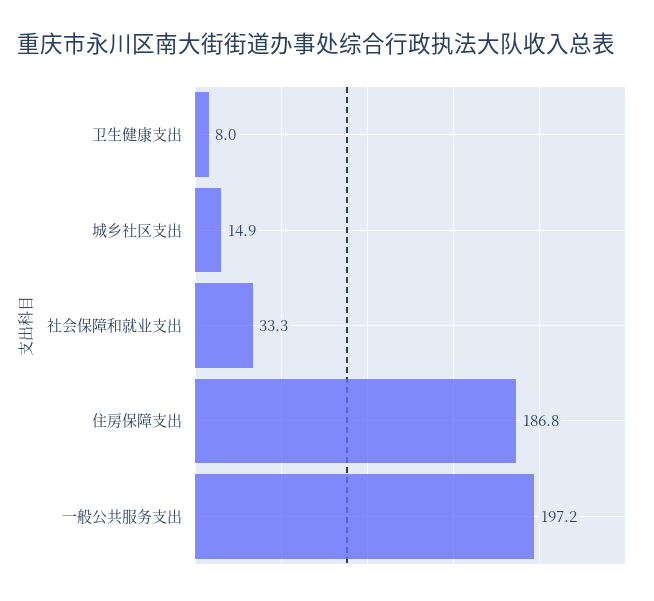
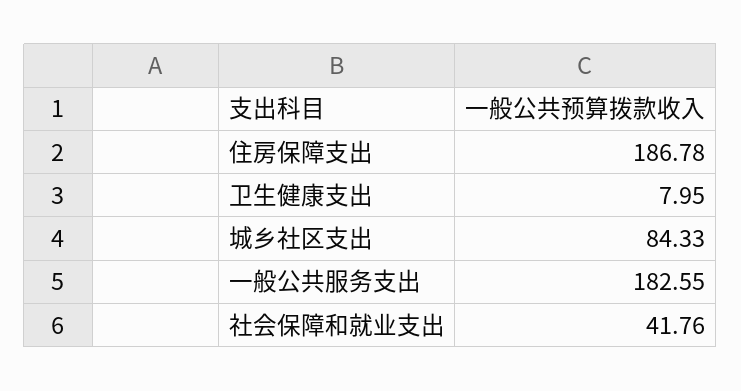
城乡社区支出: 14.9 -> 84.33
社会保障和就业支出: 33.3 -> 41.76
一般公共服务支出: 197.2 -> 182.55

